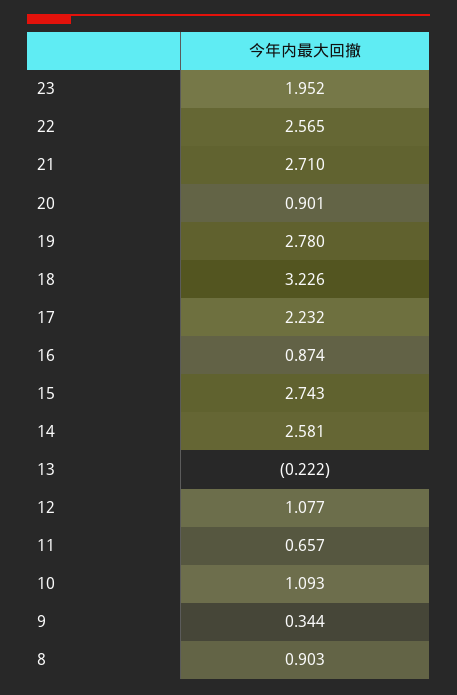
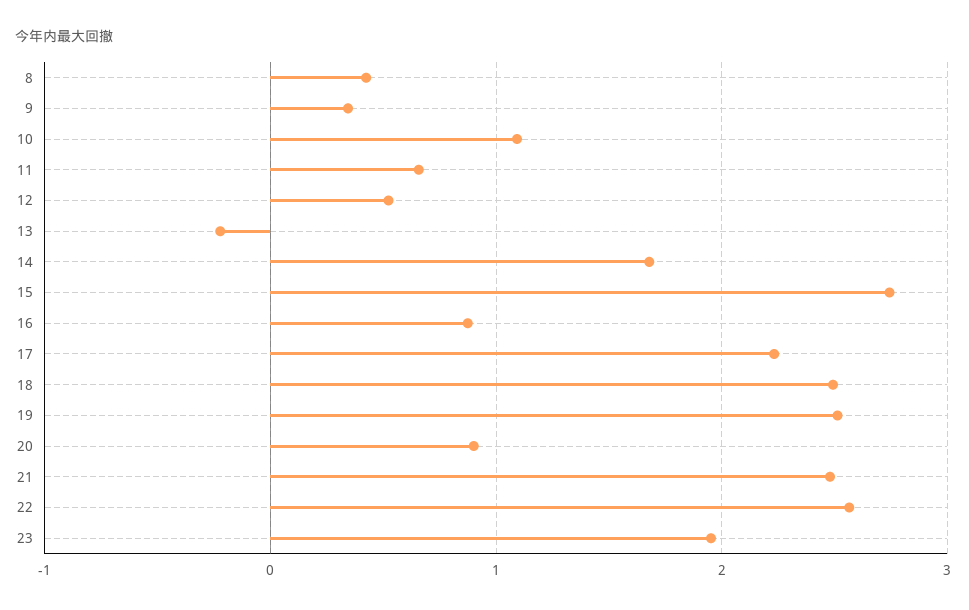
21: 2.71 -> 2.5
19: 2.78 -> 2.5
18: 3.226 -> 2.5
14: 2.581 -> 1.7
12: 1.077 -> 0.5
8: 0.903 -> 0.4

